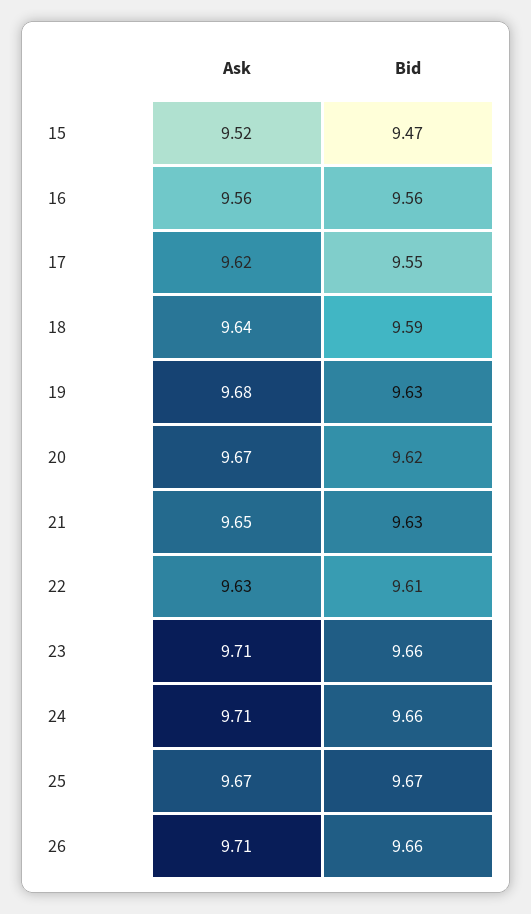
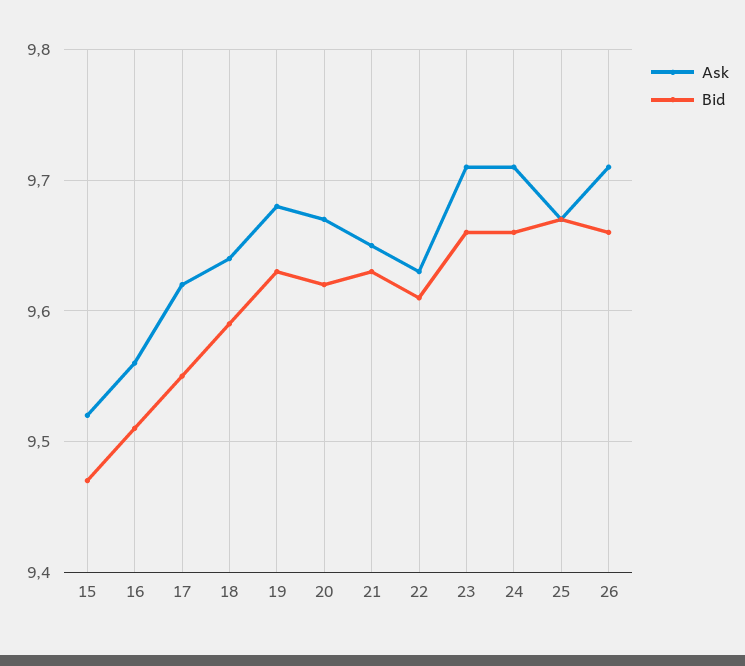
Bid, 16: 9.56 -> 9.51

